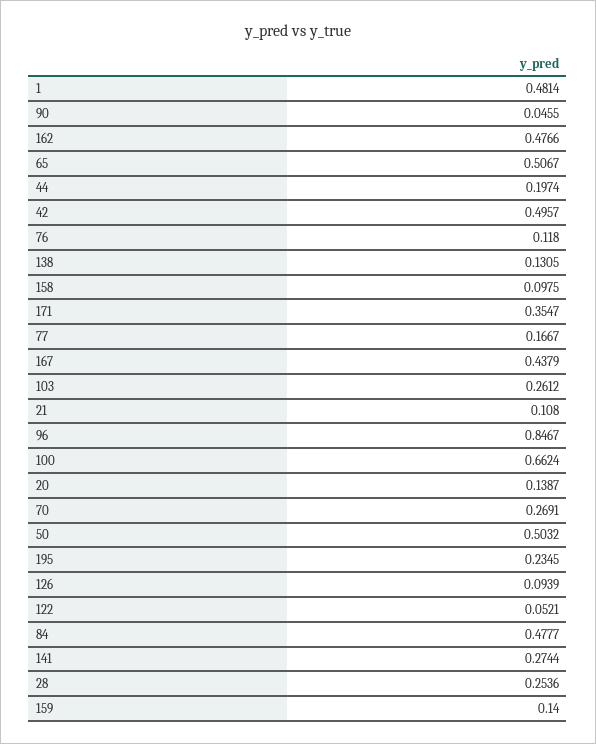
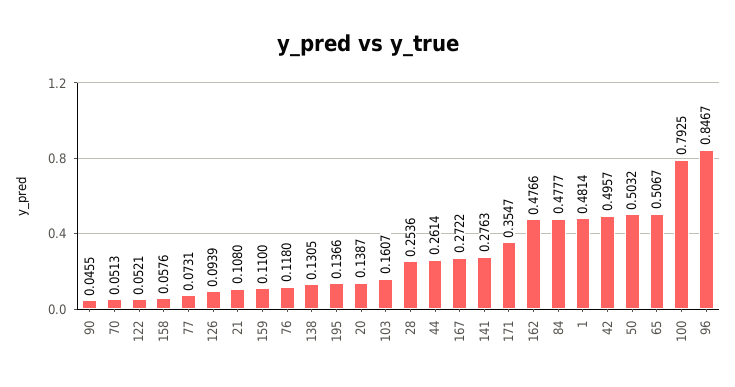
44: 0.1974 -> 0.2614
158: 0.0975 -> 0.0576
77: 0.1667 -> 0.0731
167: 0.4379 -> 0.2722
103: 0.2612 -> 0.1607
100: 0.6624 -> 0.7925
70: 0.2691 -> 0.0513
195: 0.2345 -> 0.1366
141: 0.2744 -> 0.2763
159: 0.14 -> 0.11

